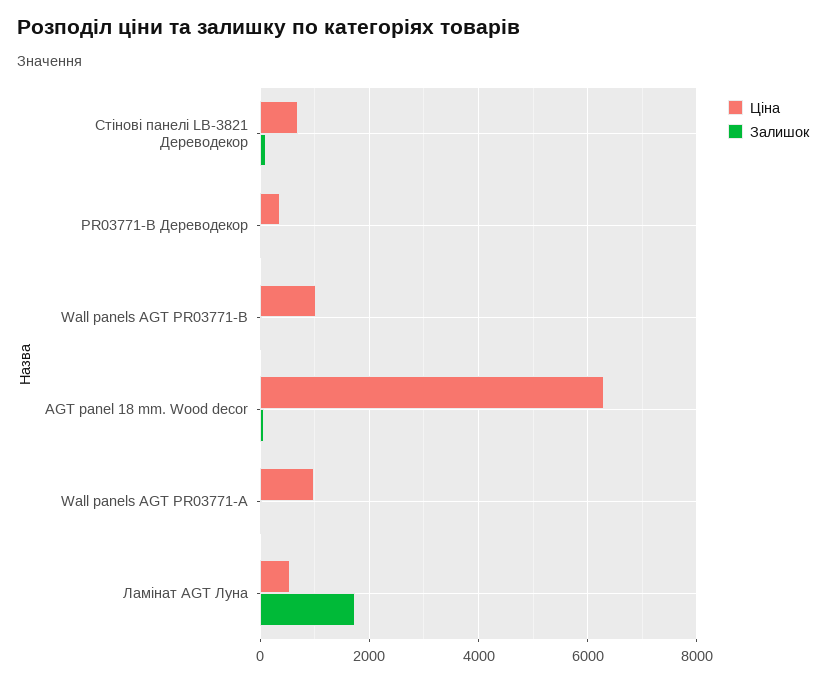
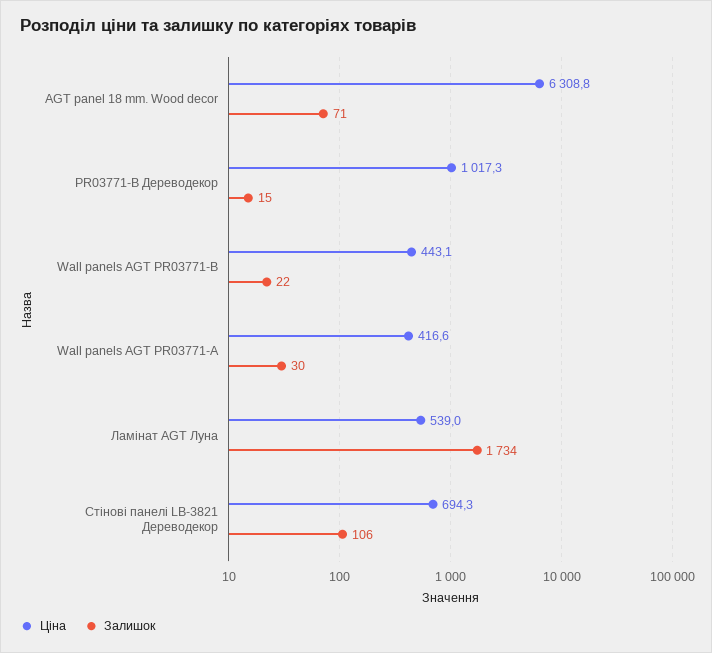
Ціна, PR03771-B Дереводекор: 400 -> 1017.3
Ціна, Wall panels AGT PR03771-B: 1000 -> 443.1
Ціна, Wall panels AGT PR03771-А: 1000 -> 416.6

